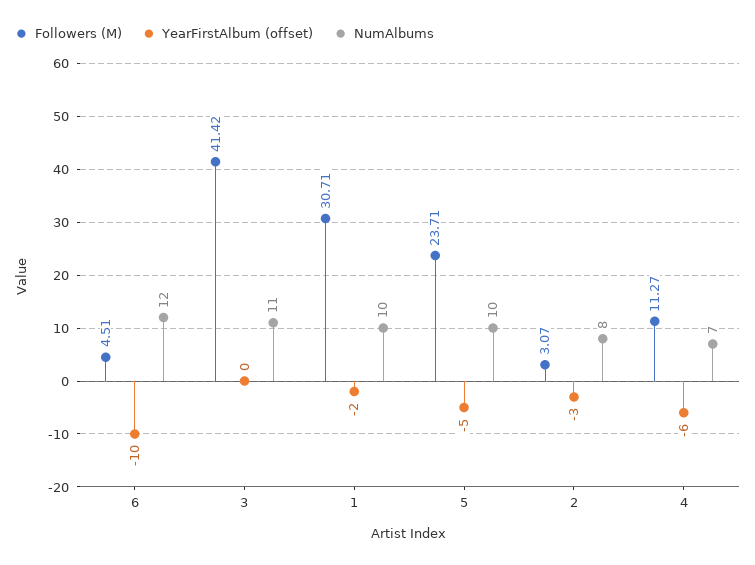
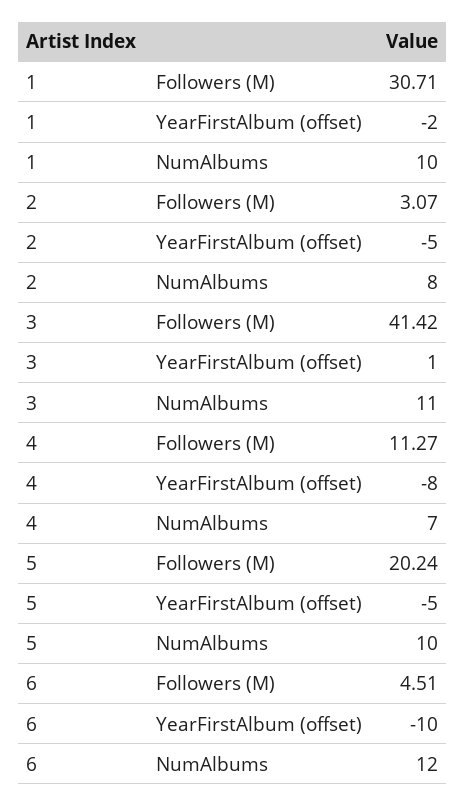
YearFirstAlbum (offset), 3: 0 -> 1
Followers (M), 5: 23.71 -> 20.24
YearFirstAlbum (offset), 2: -3 -> -5
YearFirstAlbum (offset), 4: -6 -> -8

